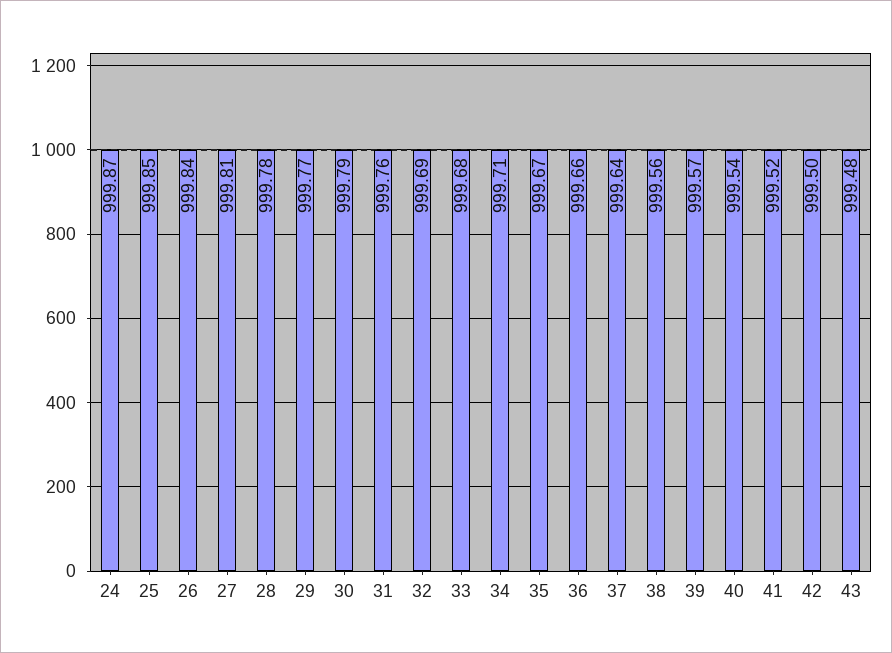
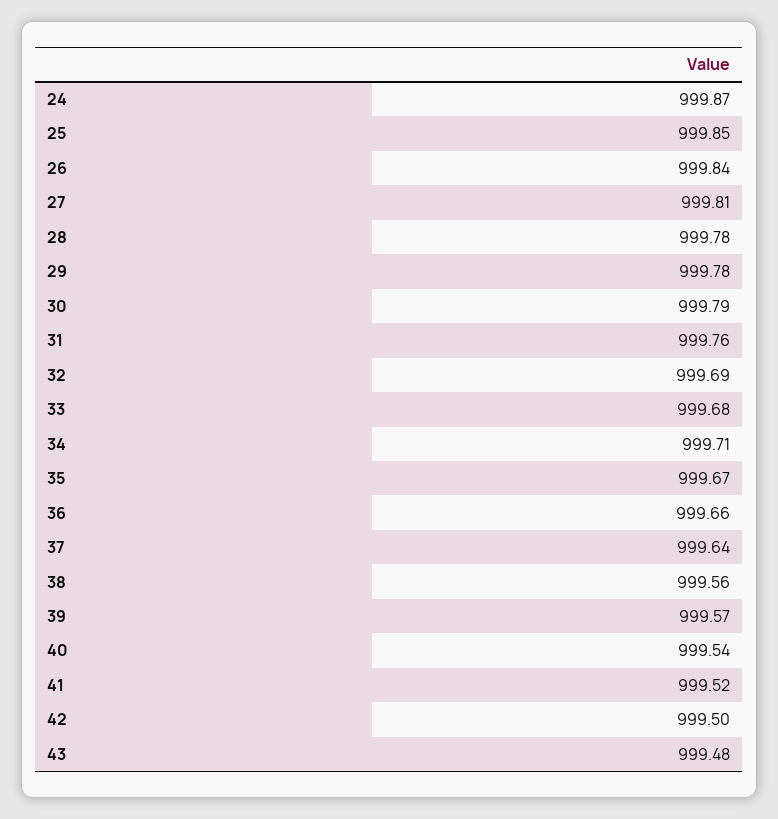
29: 999.77 -> 999.78

